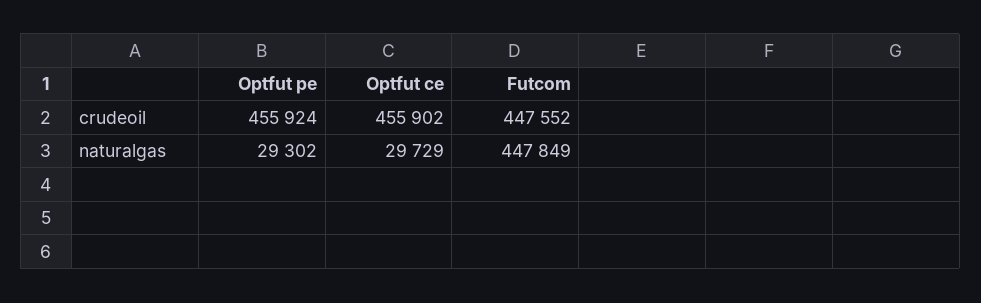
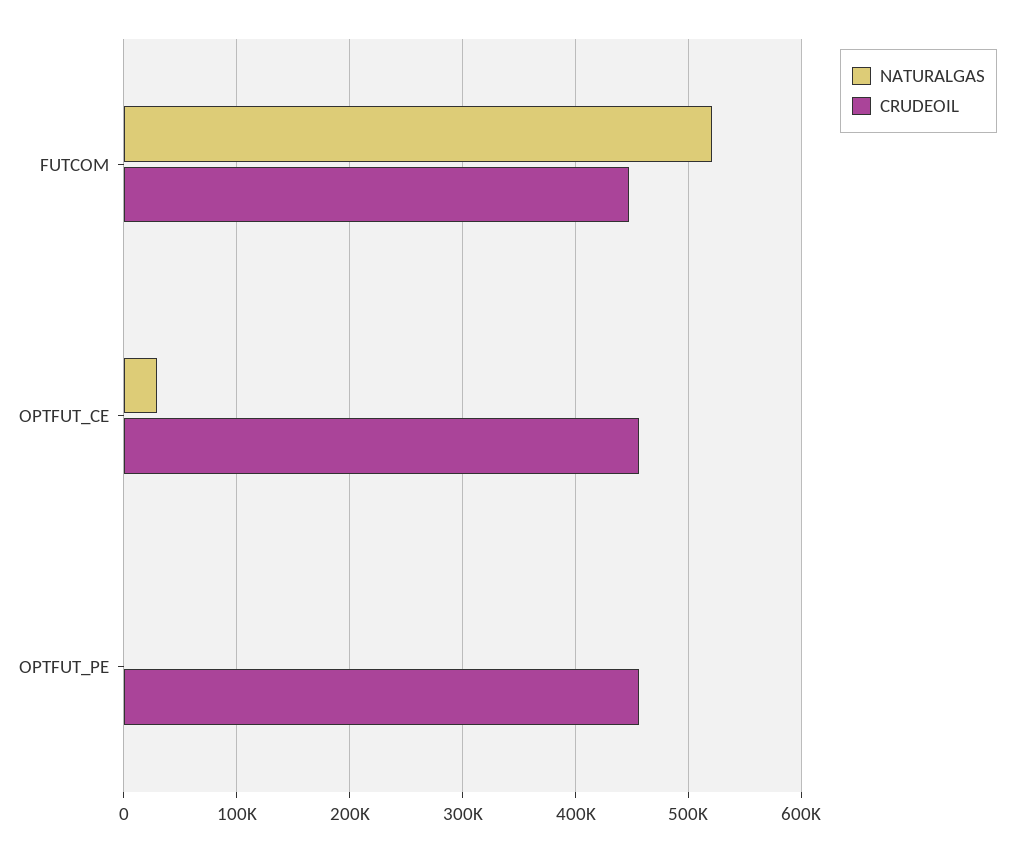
naturalgas, Optfut pe: 29302 -> 0
naturalgas, Futcom: 447849 -> 520000

